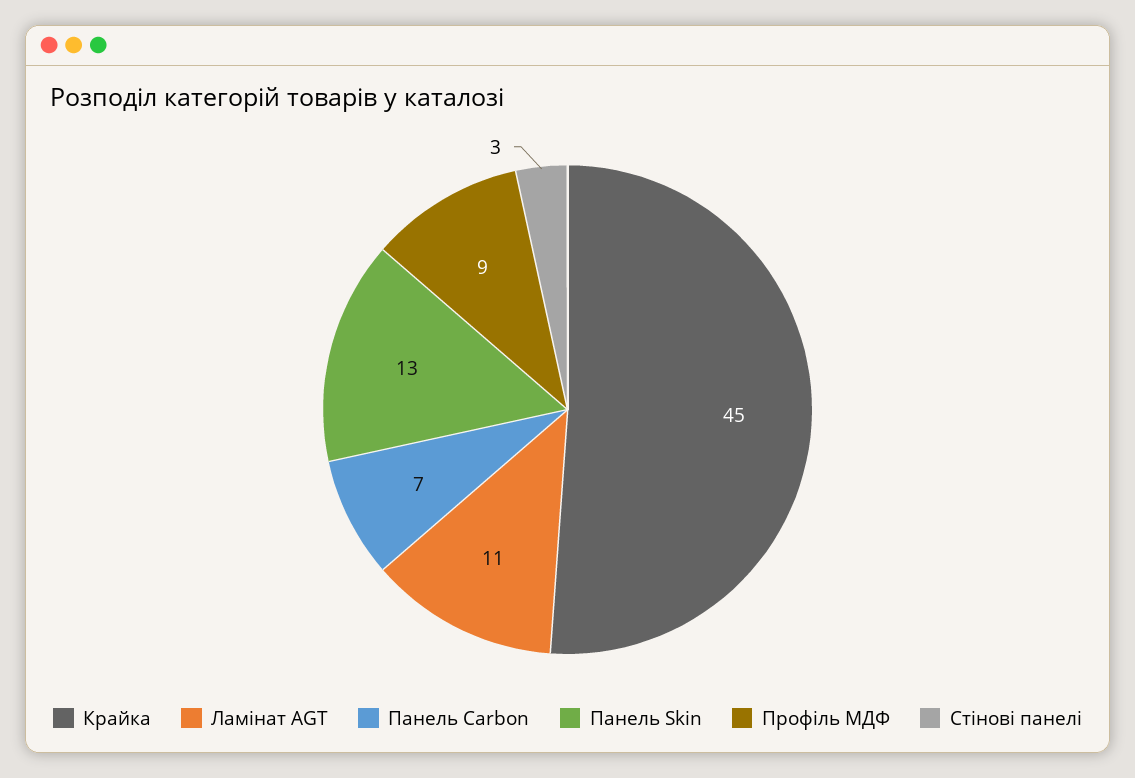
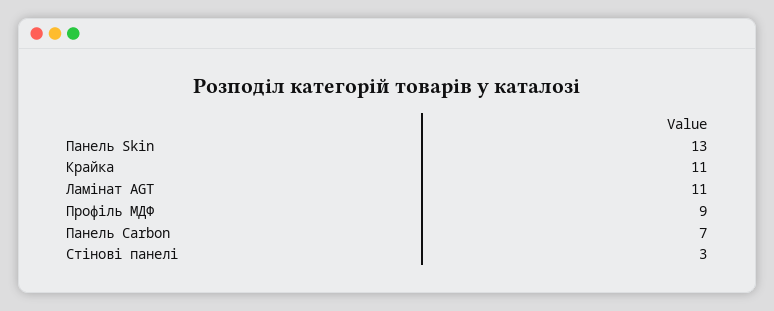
Крайка: 45 -> 11

